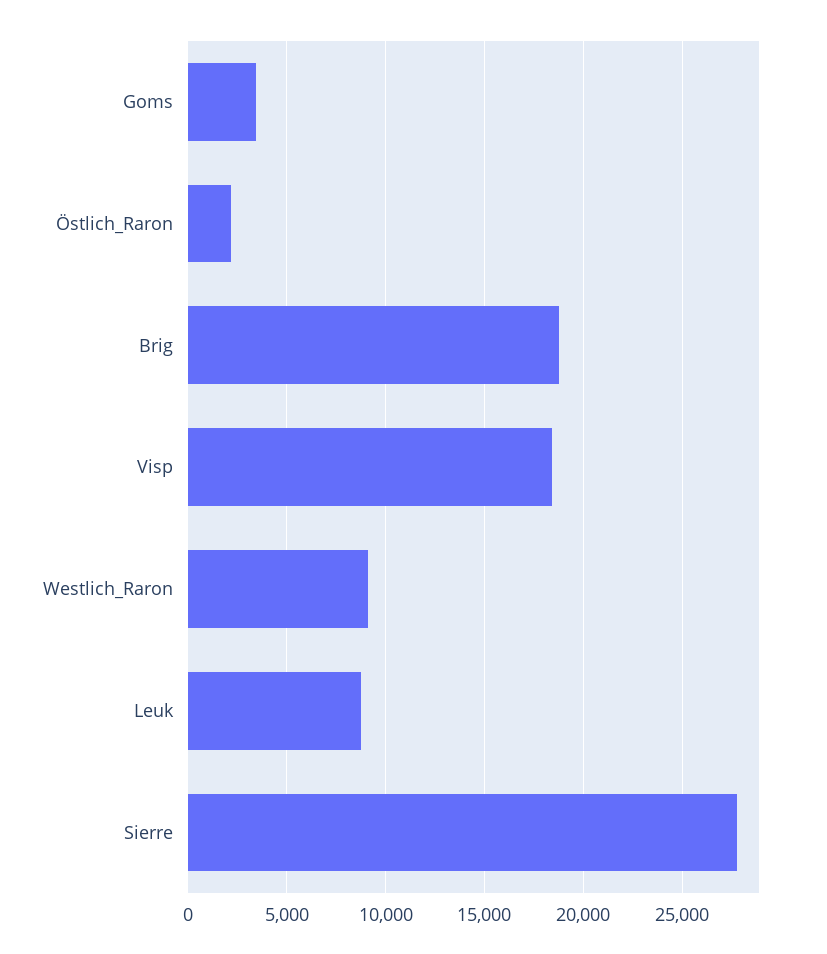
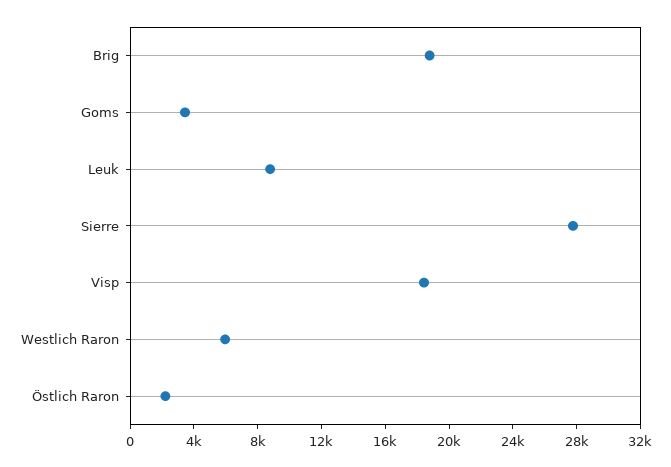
Westlich_Raron: 9000 -> 6000

